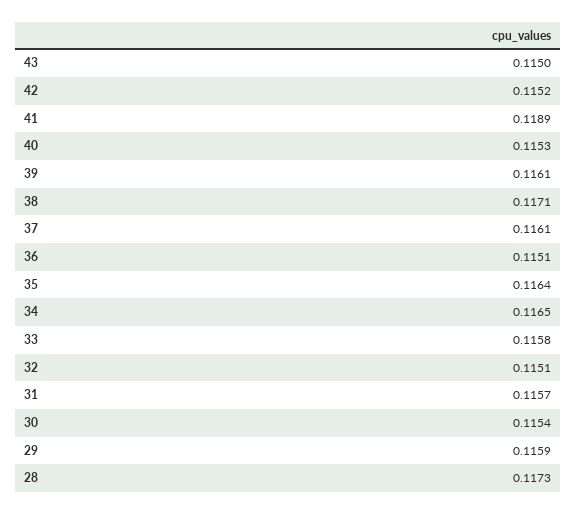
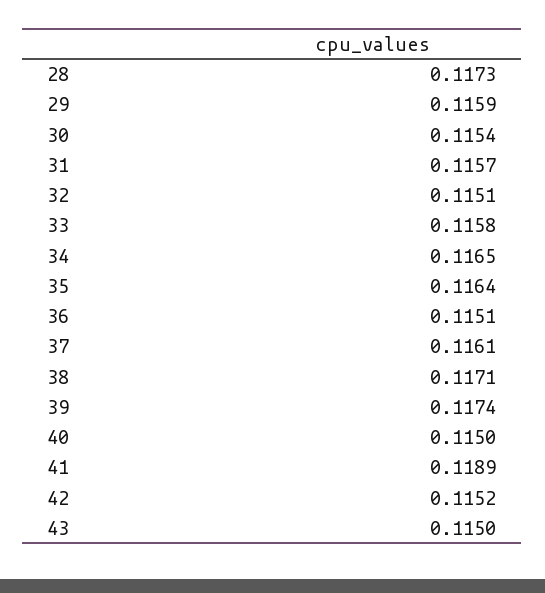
40: 0.1153 -> 0.115
39: 0.1161 -> 0.1174

